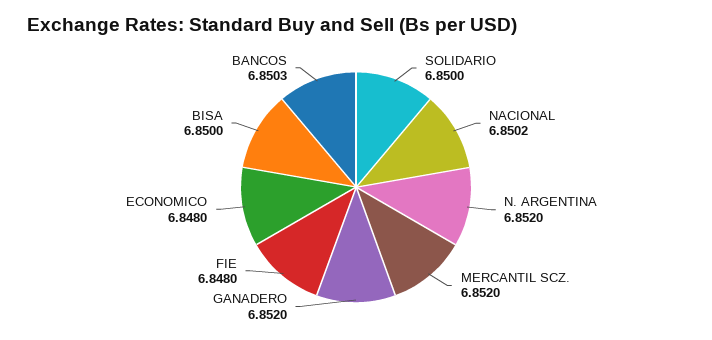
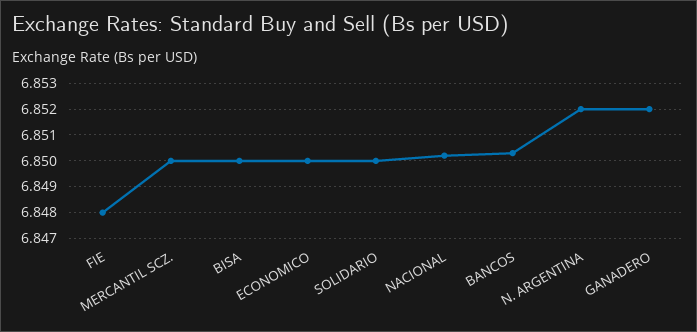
MERCANTIL SCZ.: 6.852 -> 6.85
ECONOMICO: 6.848 -> 6.85

